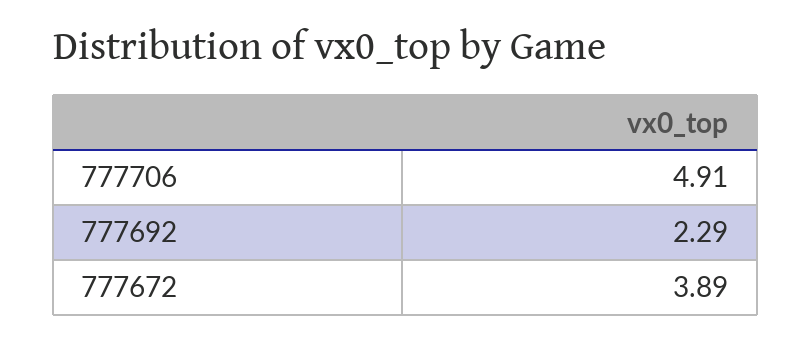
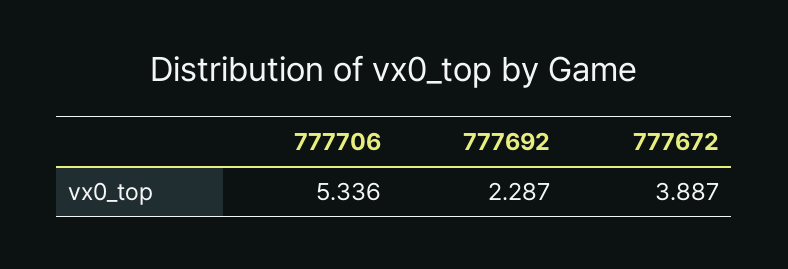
777706: 4.91 -> 5.336

